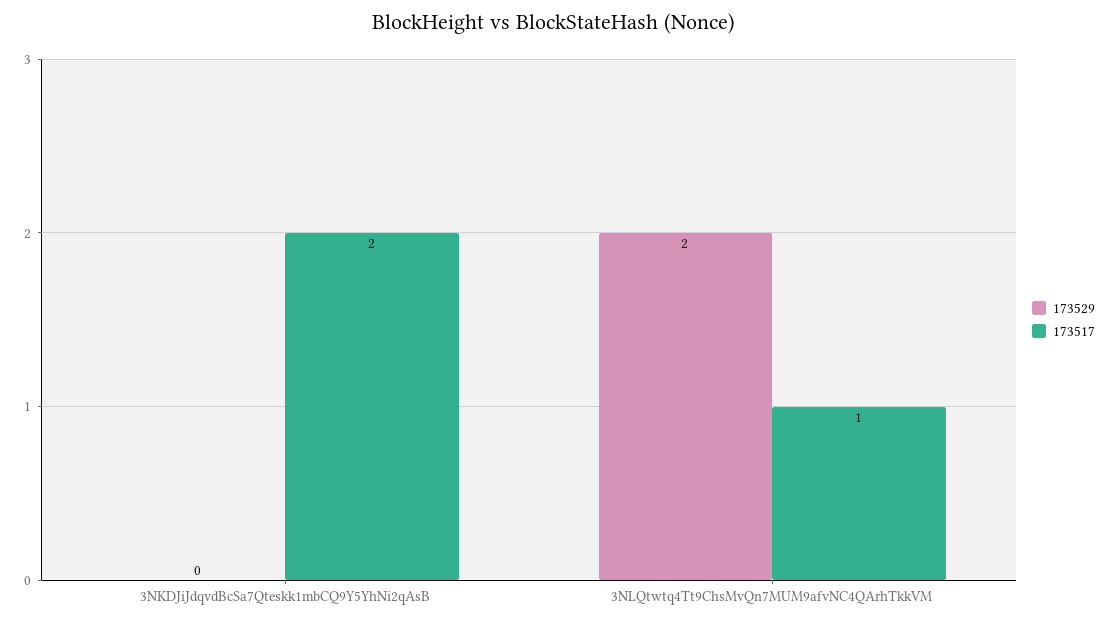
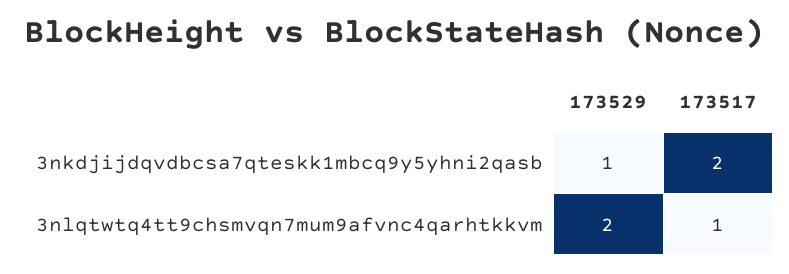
173529, 3NKDJiJdqvdBcSa7Qteskk1mbCQ9Y5YhNi2qAsB: 0 -> 1

